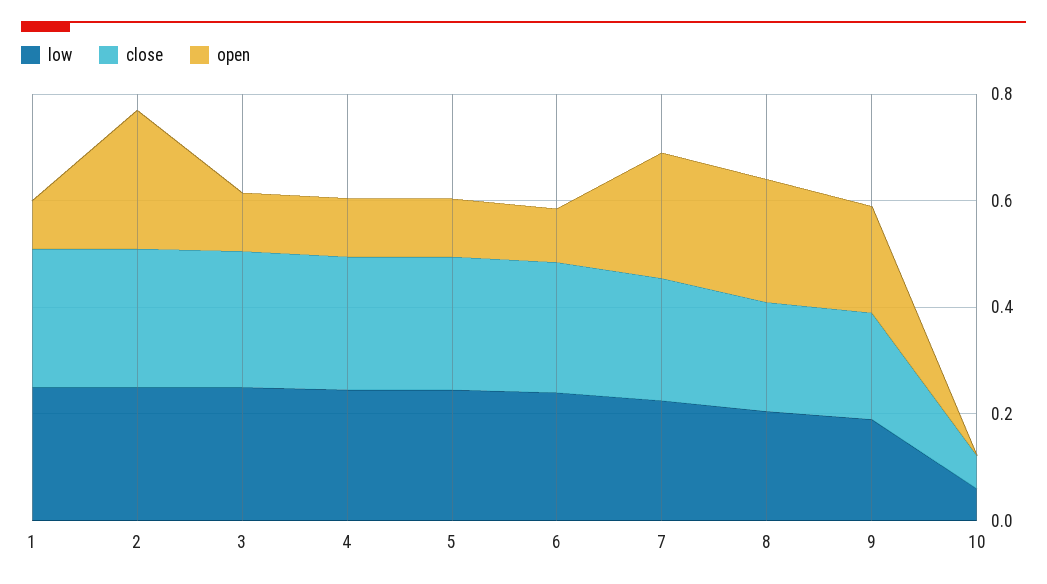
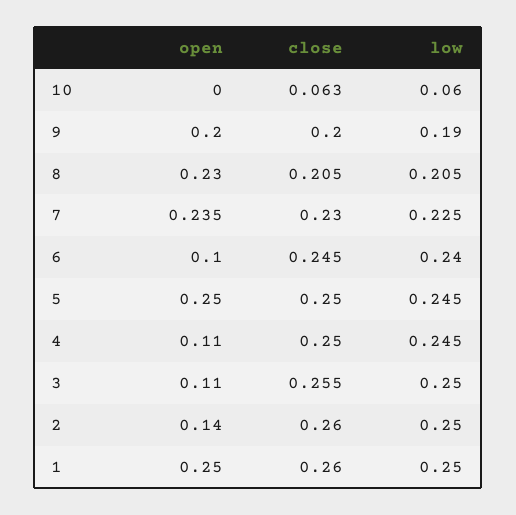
open, 1: 0.1 -> 0.25
open, 2: 0.25 -> 0.14
open, 5: 0.1 -> 0.25

